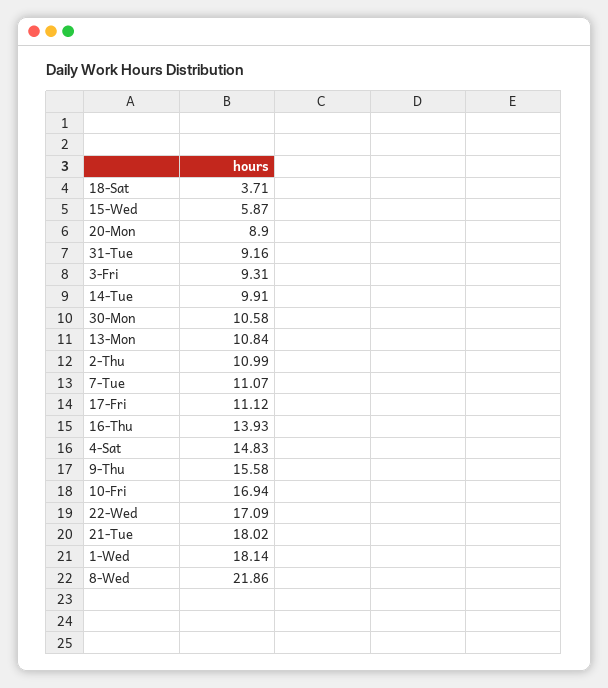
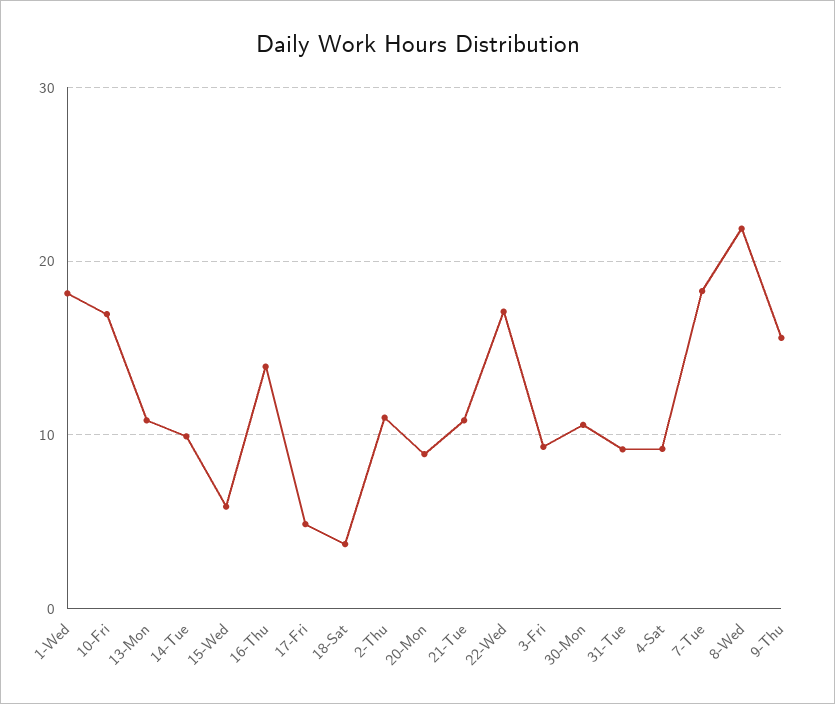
7-Tue: 11.07 -> 18
17-Fri: 11.12 -> 5
4-Sat: 14.83 -> 9
21-Tue: 18.02 -> 11

